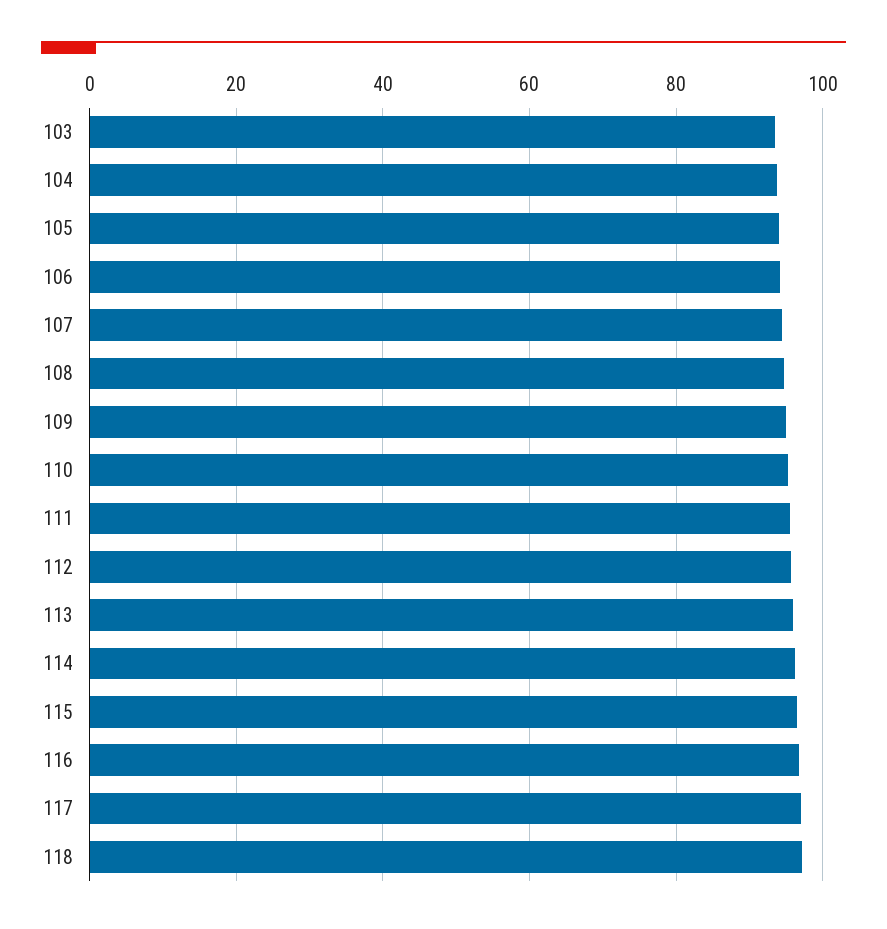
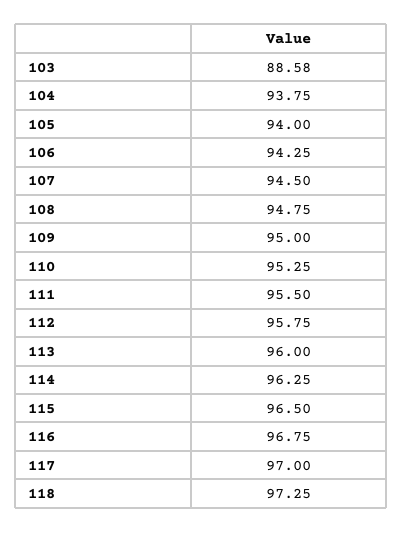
103: 94 -> 88.58

